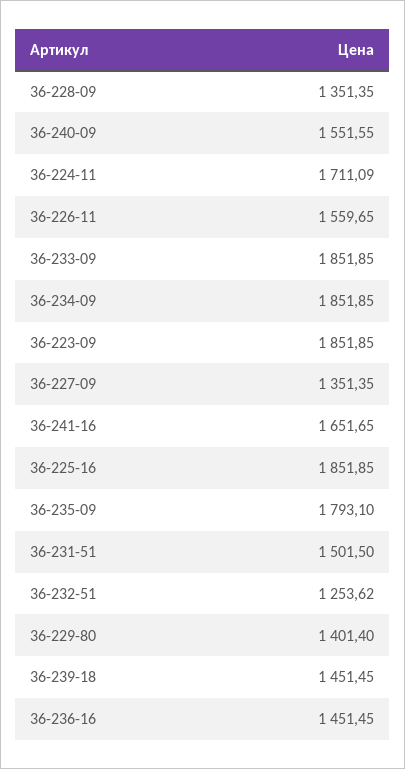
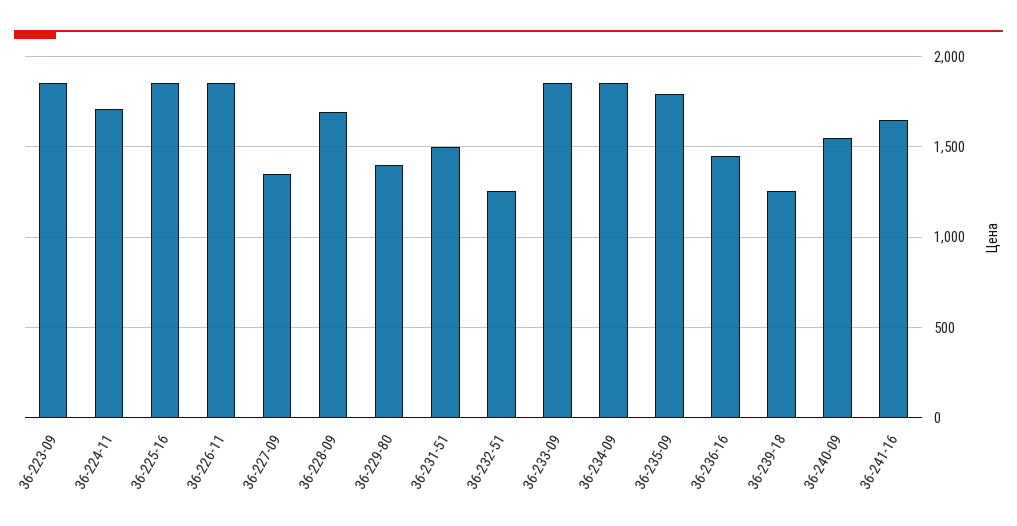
36-228-09: 1351.35 -> 1700
36-226-11: 1559.65 -> 1850
36-239-18: 1451.45 -> 1250

